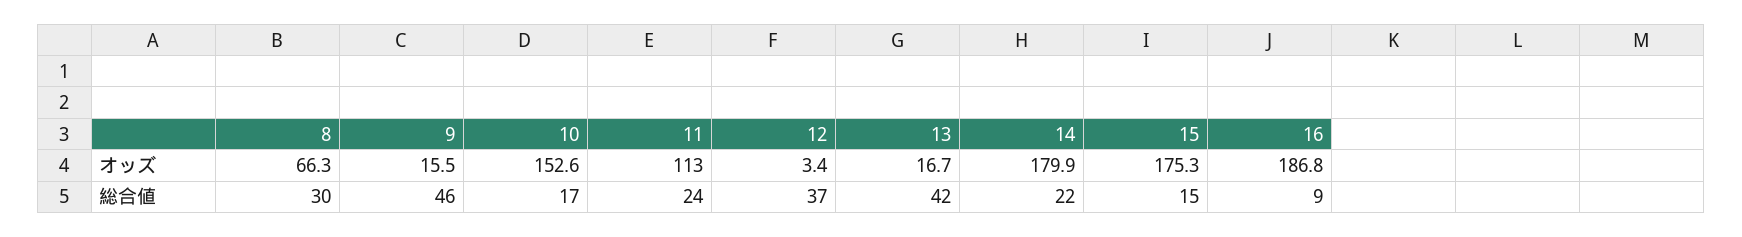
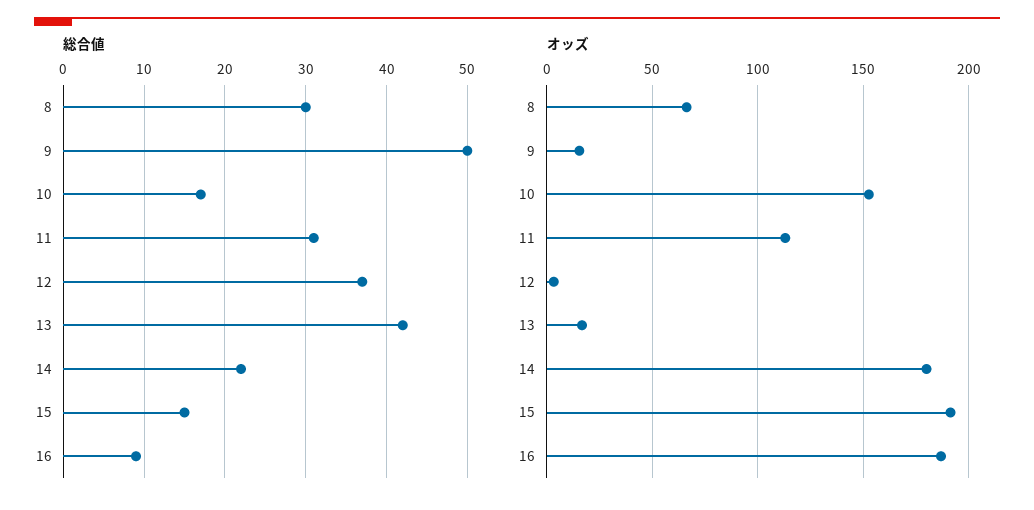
オッズ, 15: 175.3 -> 190
総合値, 9: 46 -> 50
総合値, 11: 24 -> 31

